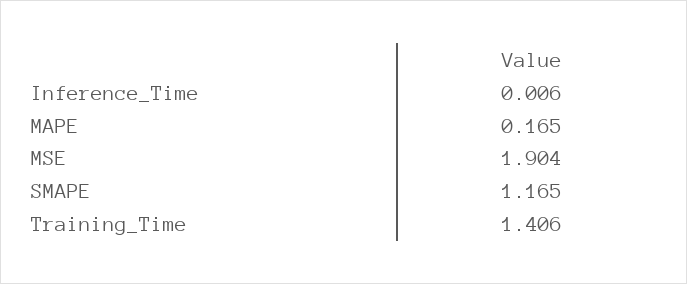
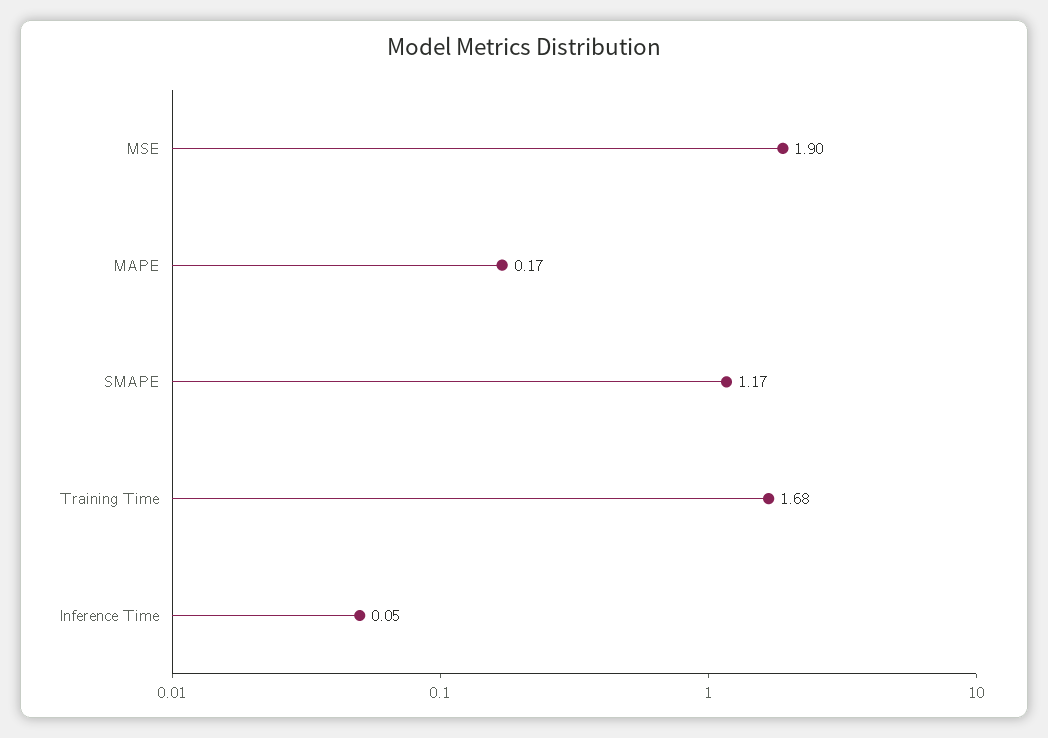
Inference_Time: 0.006 -> 0.05
Training_Time: 1.406 -> 1.68

